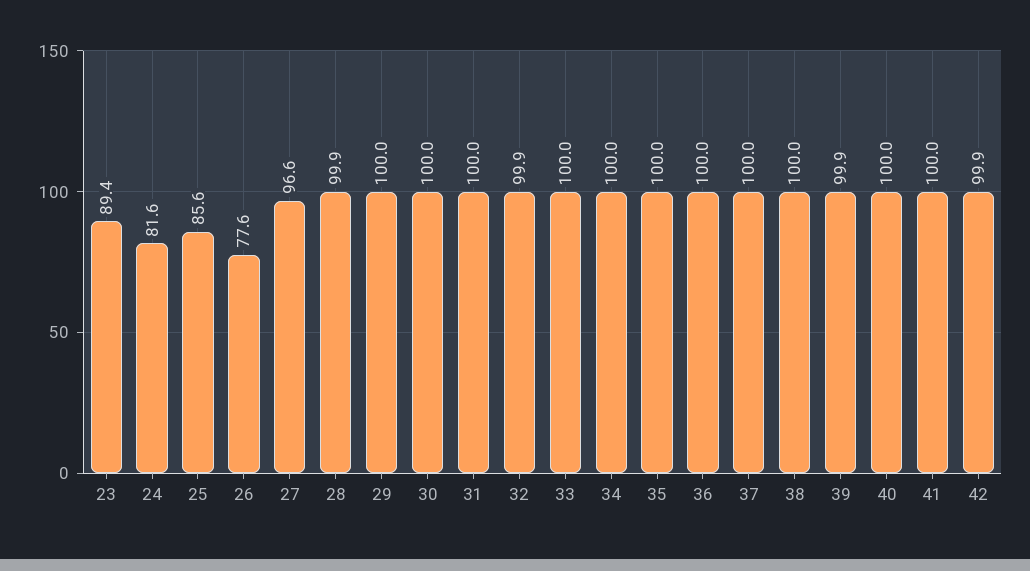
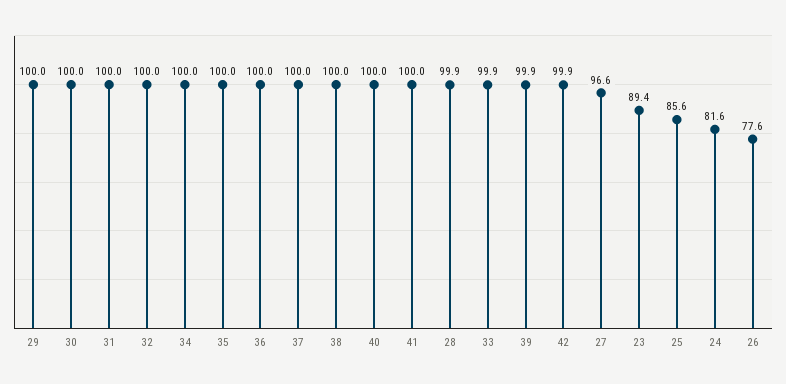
32: 99.9 -> 100
33: 100 -> 99.9

